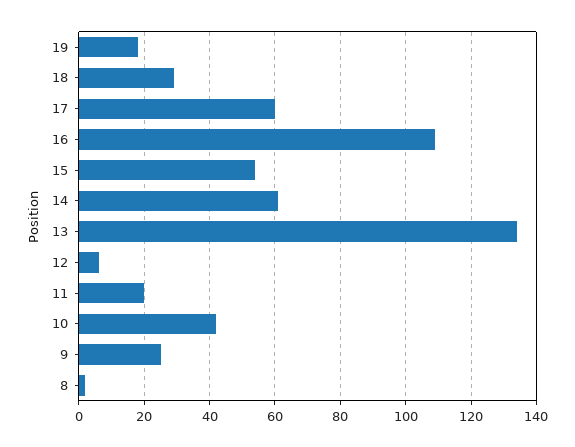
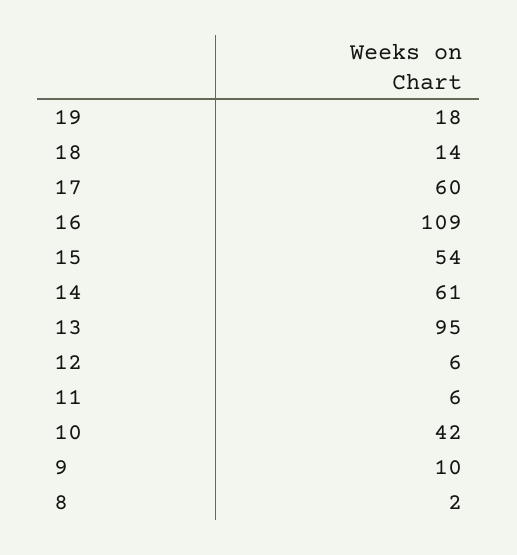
18: 30 -> 14
13: 135 -> 95
11: 20 -> 6
9: 25 -> 10

